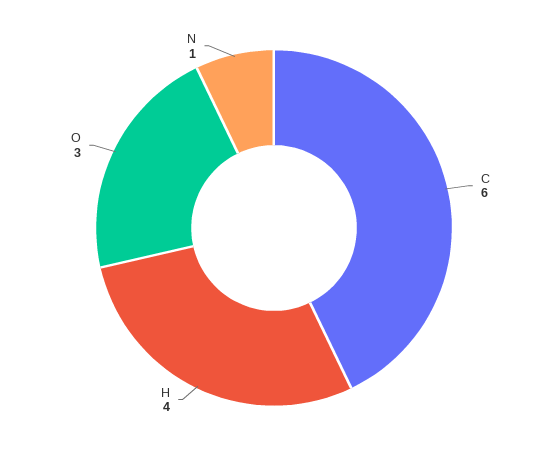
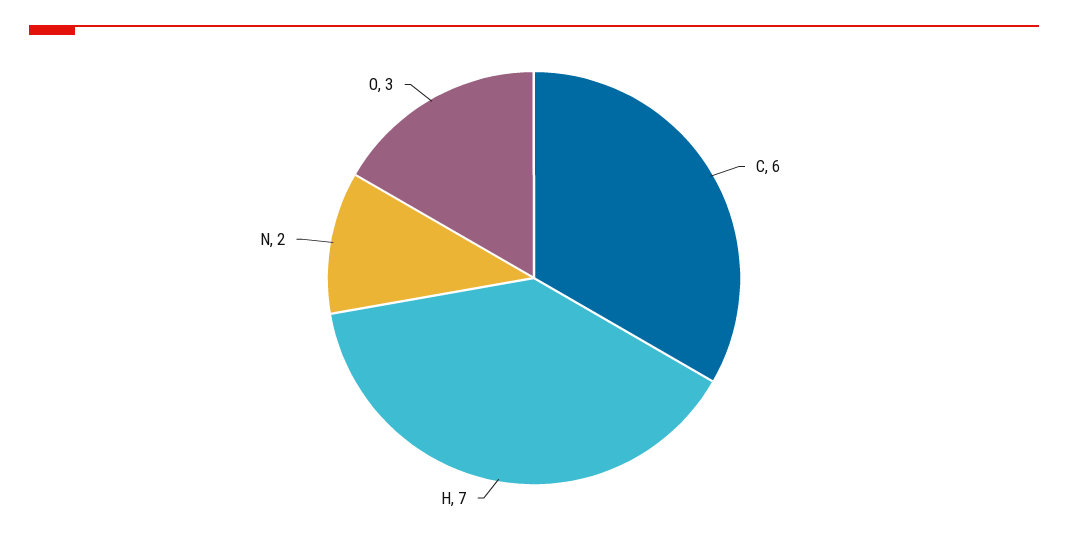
H: 4 -> 7
N: 1 -> 2

